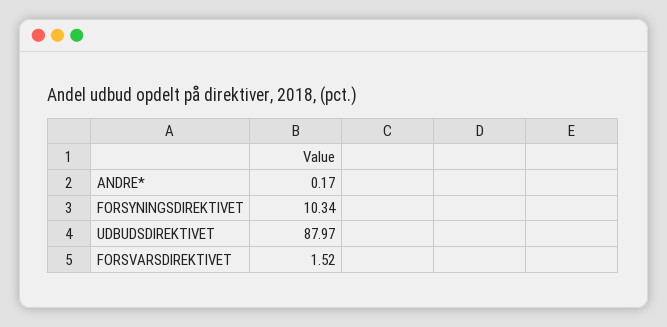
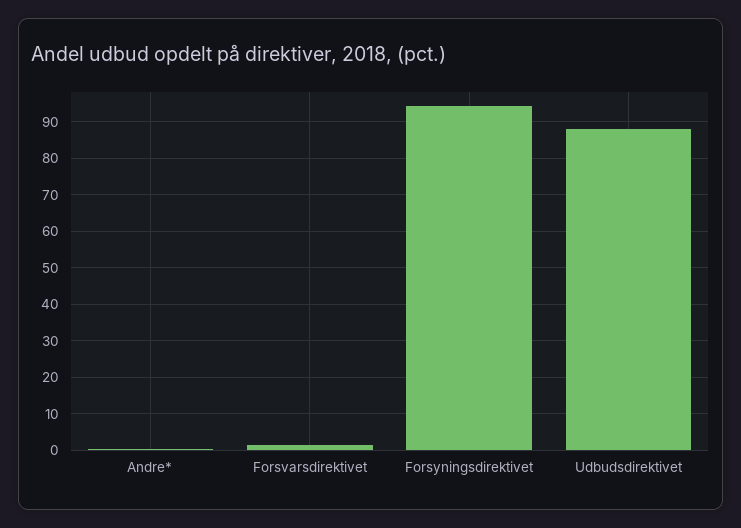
FORSYNINGSDIREKTIVET: 10.34 -> 94

